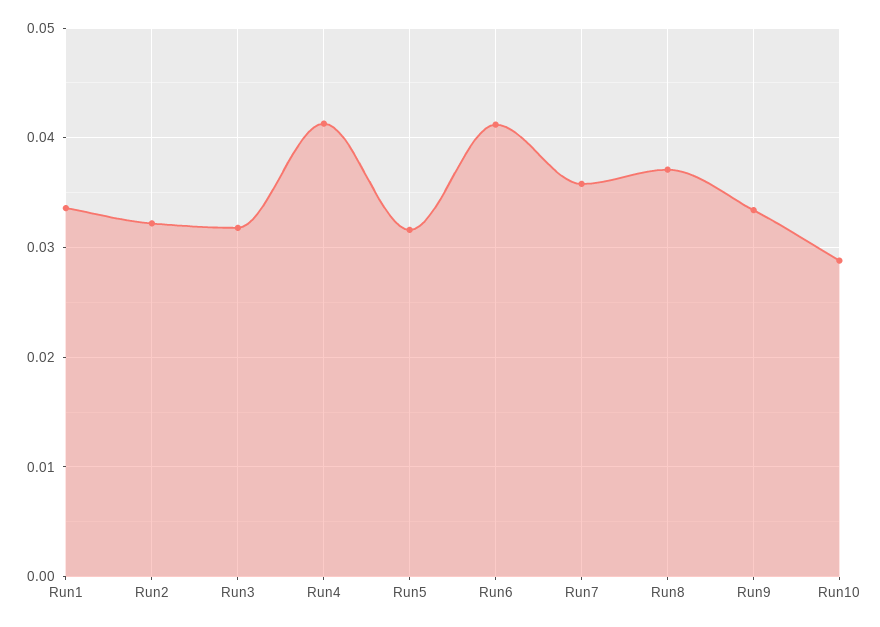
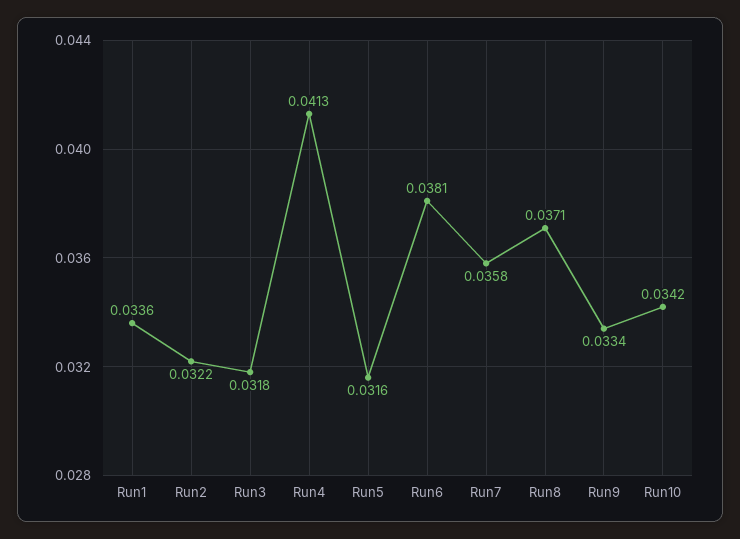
Run6: 0.041 -> 0.0381
Run10: 0.029 -> 0.0342

